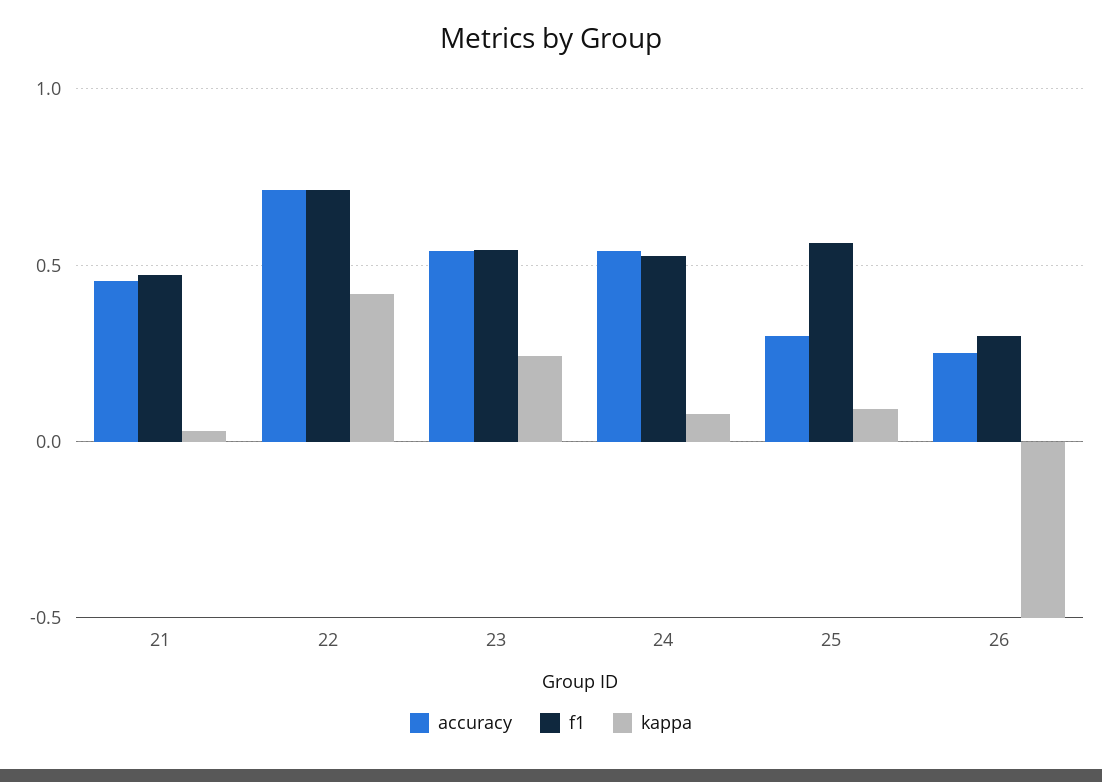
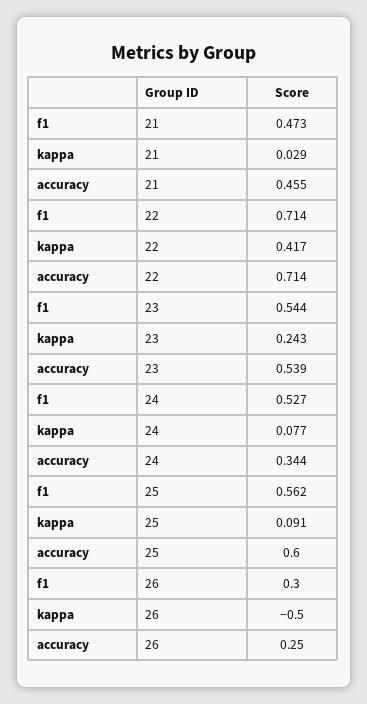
accuracy, 24: 0.55 -> 0.344
accuracy, 25: 0.3 -> 0.6

